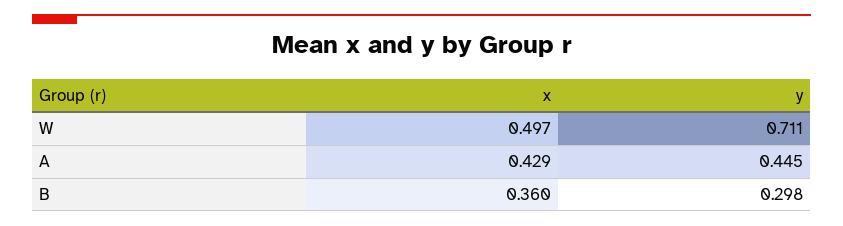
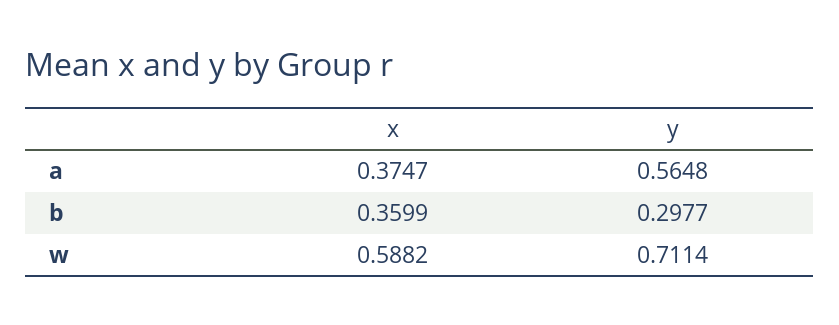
x, W: 0.497 -> 0.5882
x, A: 0.429 -> 0.3747
y, A: 0.445 -> 0.5648

